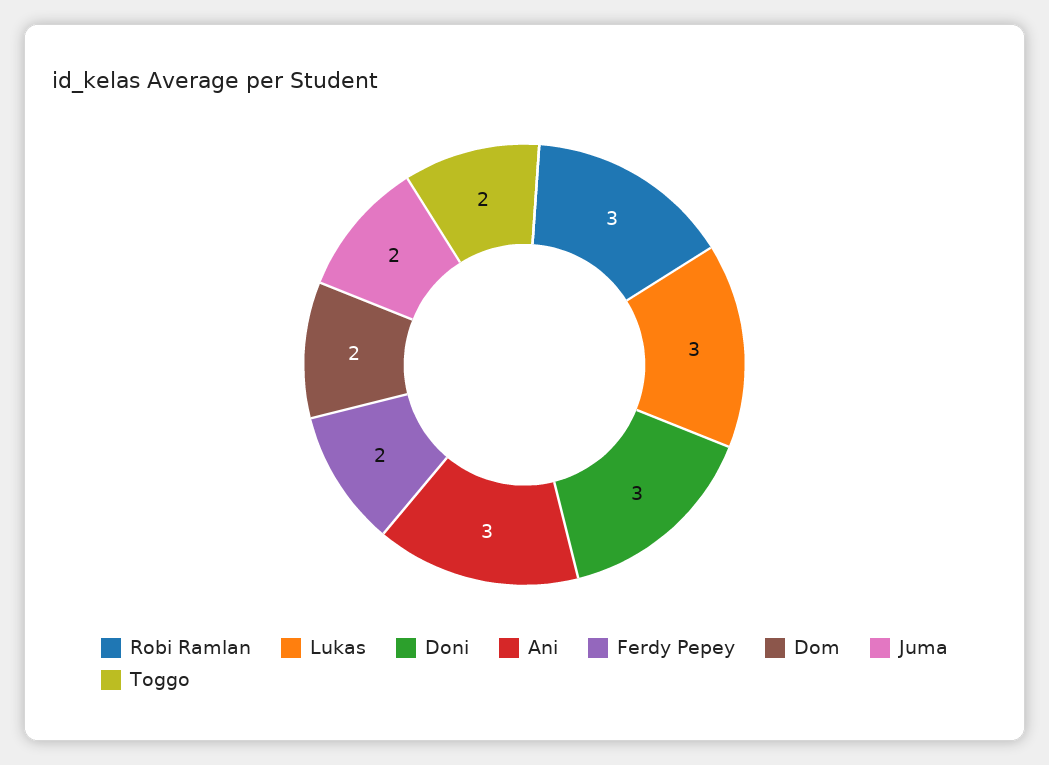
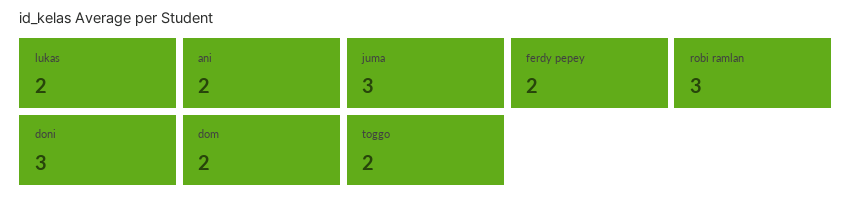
Lukas: 3 -> 2
Ani: 3 -> 2
Juma: 2 -> 3

